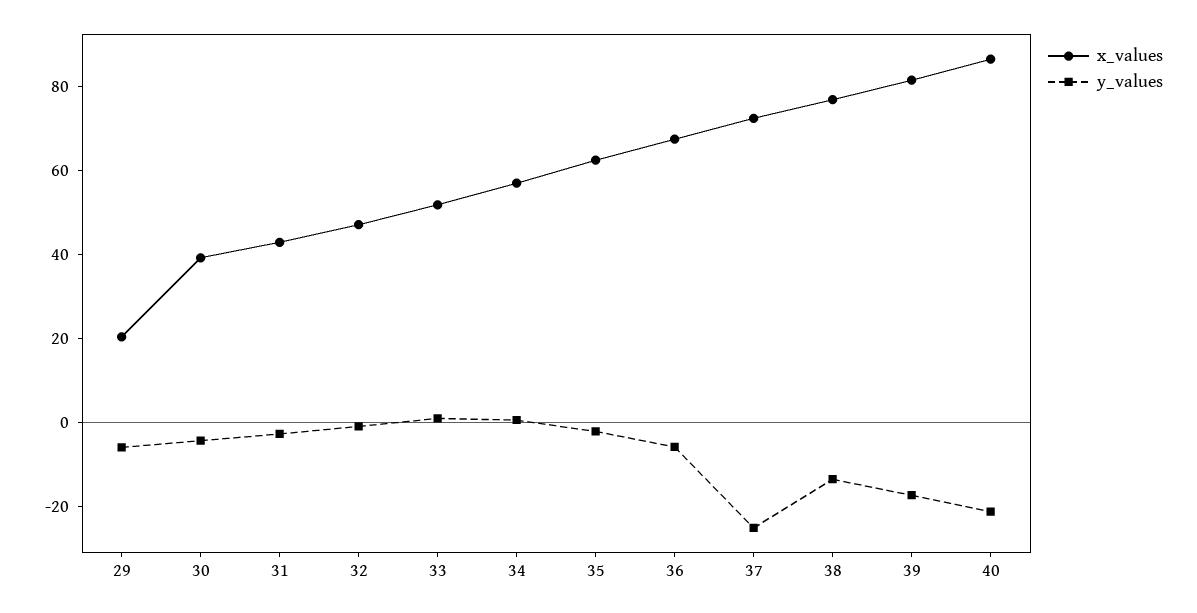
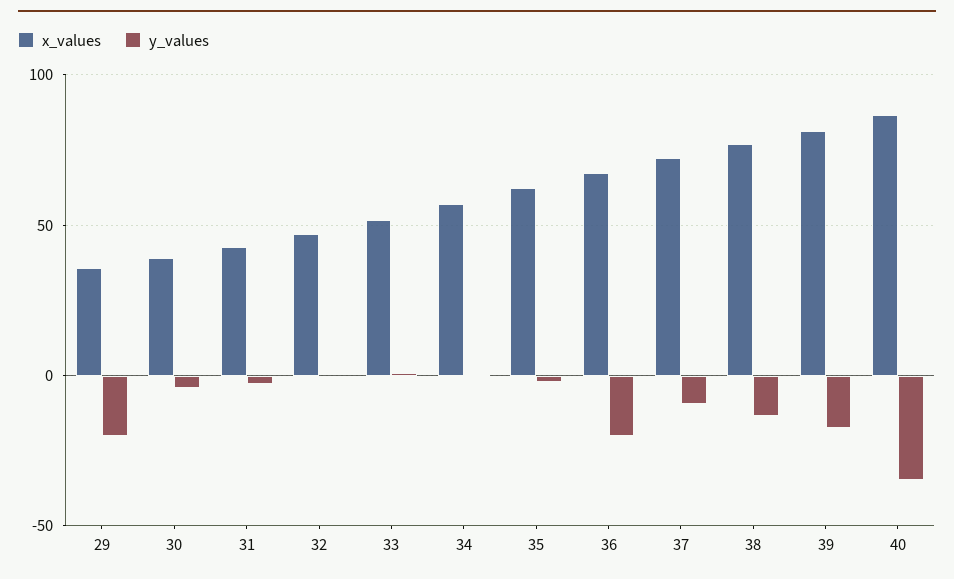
x_values, 29: 20 -> 35
y_values, 29: -5 -> -20
y_values, 36: -5 -> -20
y_values, 37: -25 -> -10
y_values, 40: -20 -> -35

